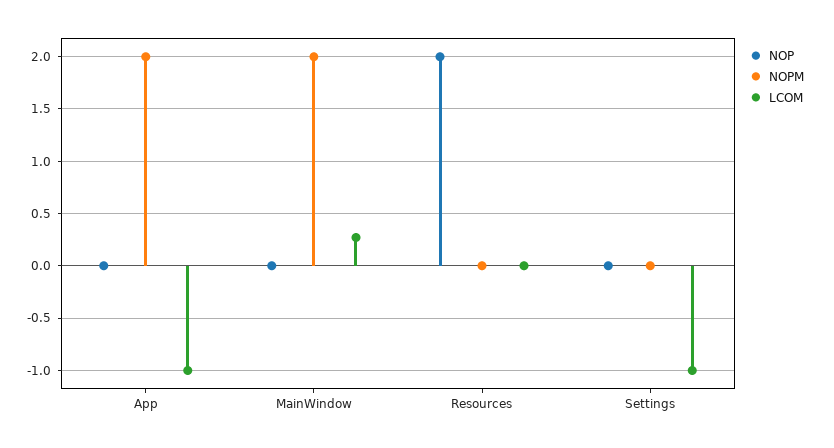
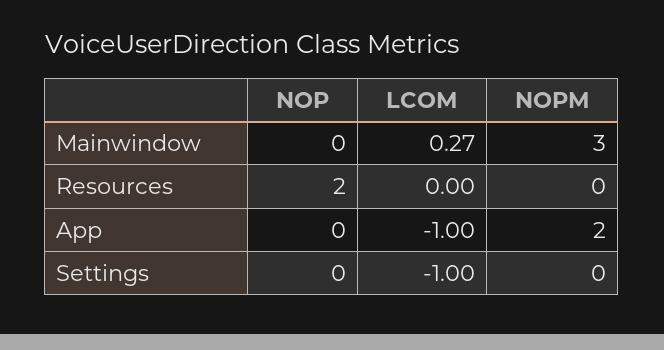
NOPM, MainWindow: 2 -> 3

